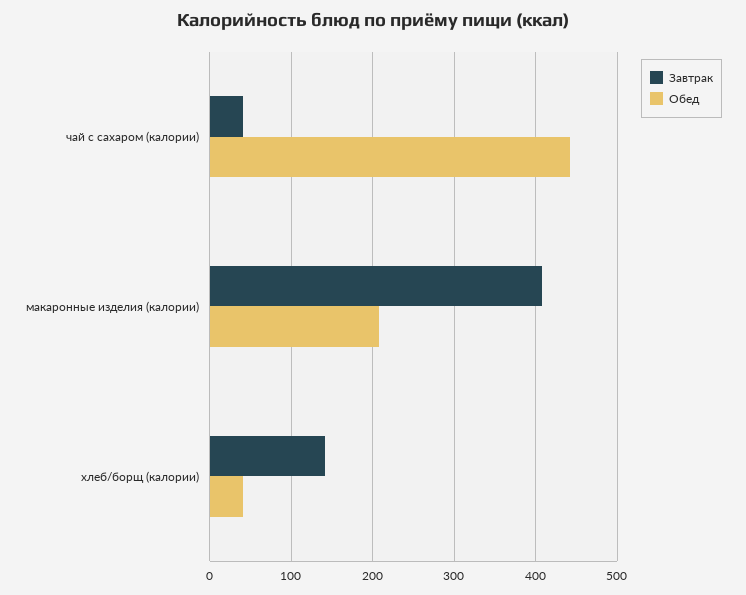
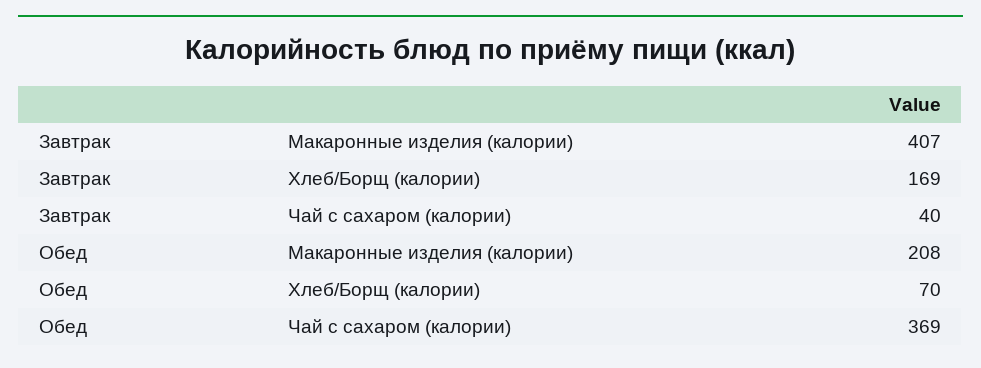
Обед, чай с сахаром (калории): 440 -> 369
Завтрак, хлеб/борщ (калории): 140 -> 169
Обед, хлеб/борщ (калории): 40 -> 70

